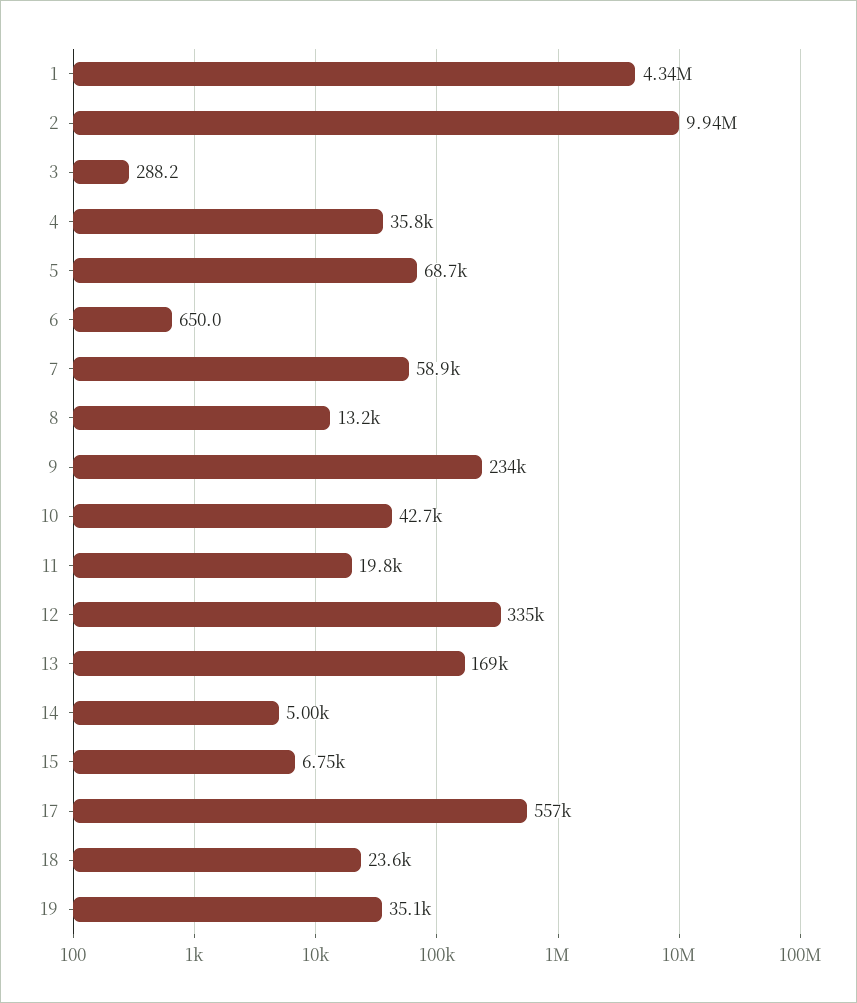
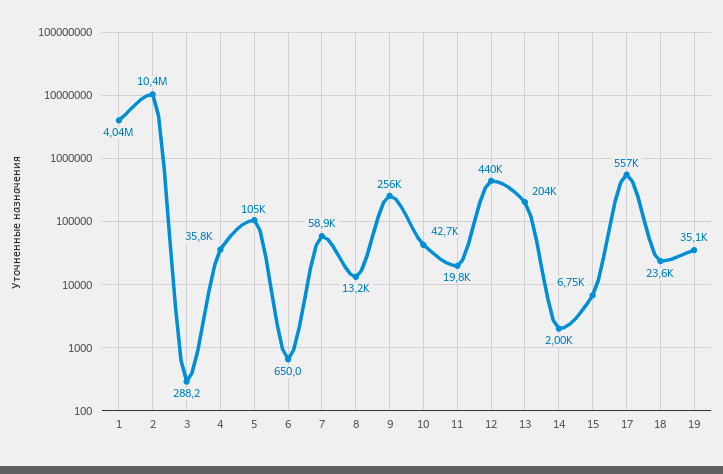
1: 4340000 -> 4040000
2: 9940000 -> 10400000
5: 68700 -> 105000
9: 234000 -> 256000
12: 335000 -> 440000
13: 169000 -> 204000
14: 5000 -> 2000

